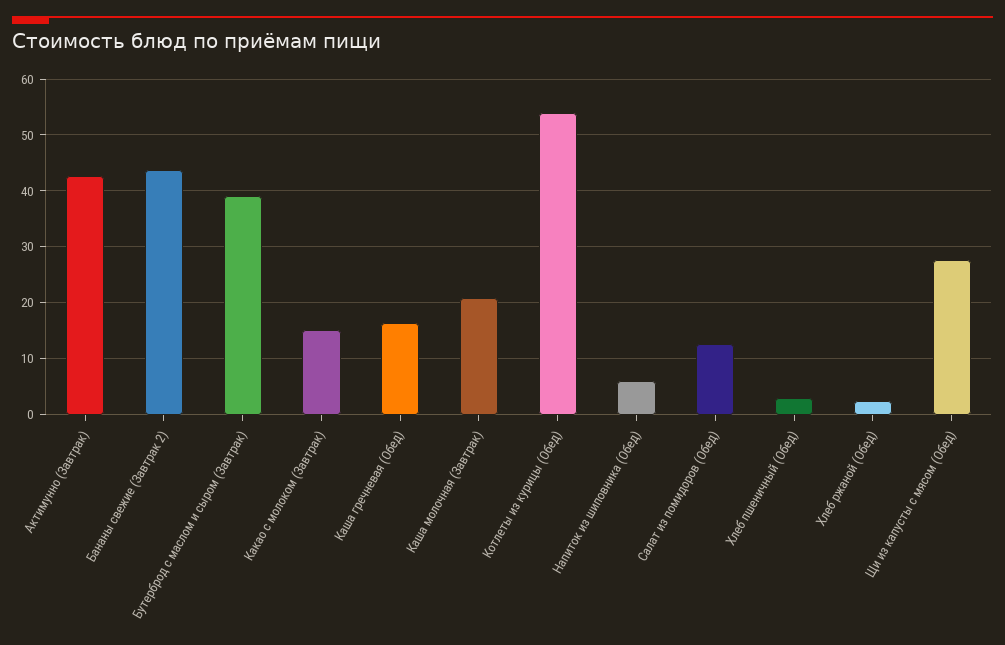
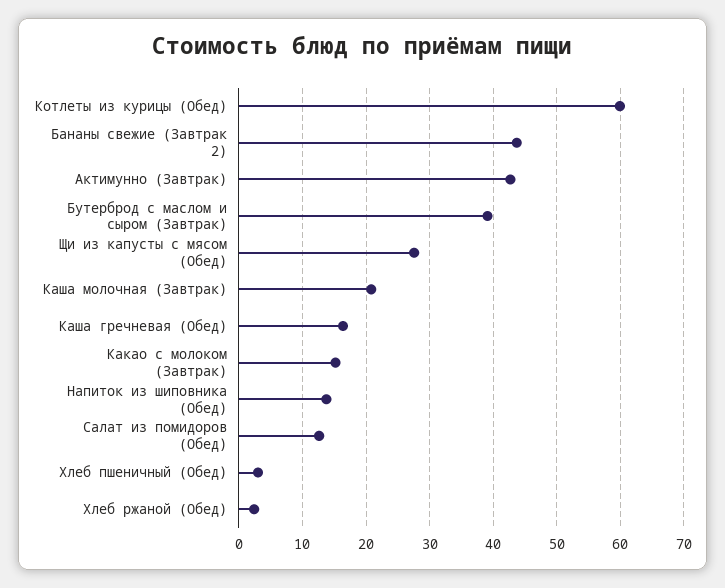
Котлеты из курицы (Обед): 54 -> 60
Напиток из шиповника (Обед): 6 -> 14

